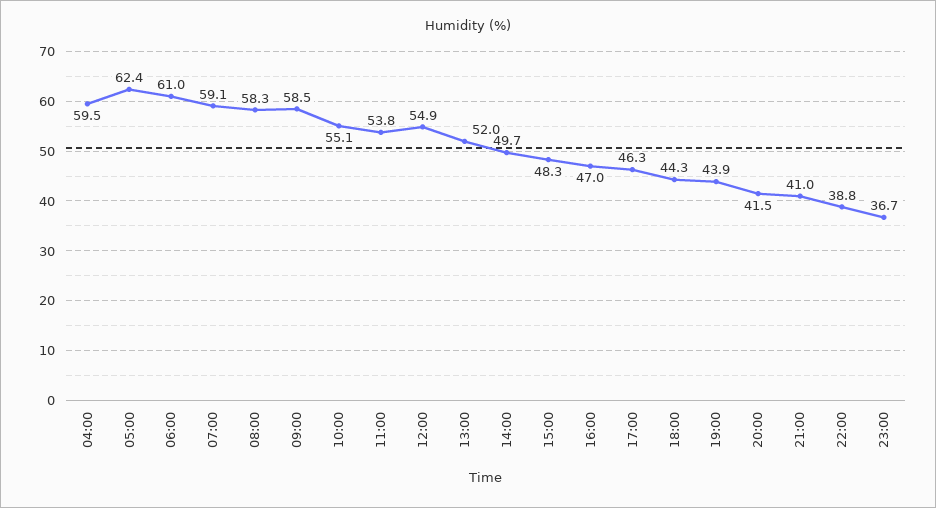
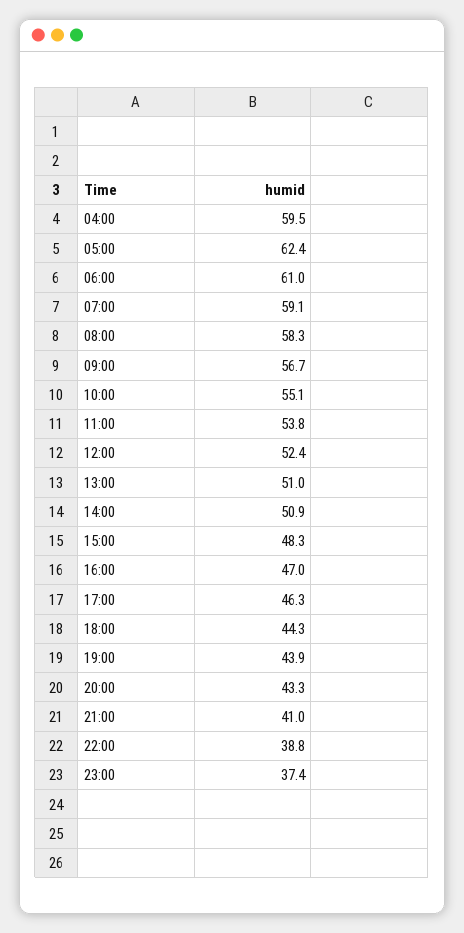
09:00: 58.5 -> 56.7
12:00: 54.9 -> 52.4
13:00: 52 -> 51
14:00: 49.7 -> 50.9
20:00: 41.5 -> 43.3
23:00: 36.7 -> 37.4

